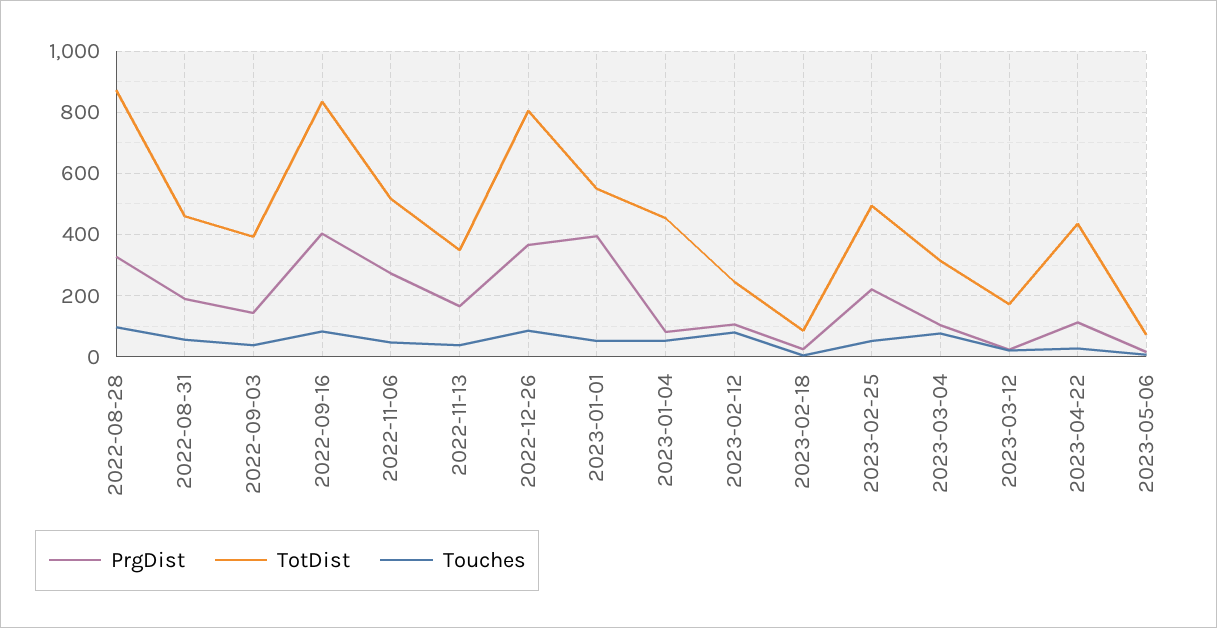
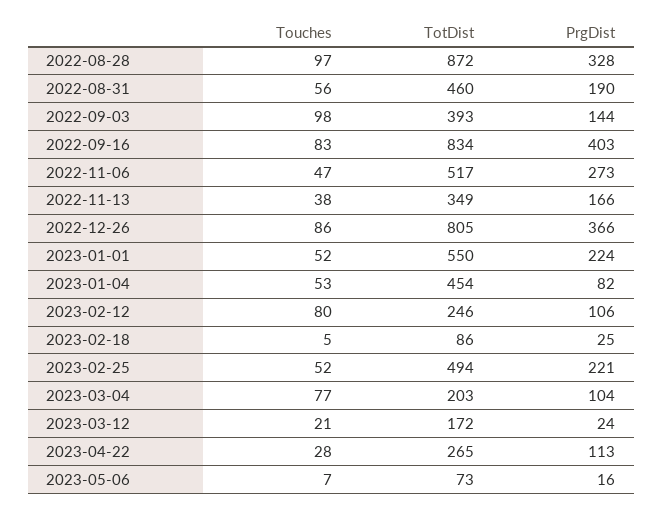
Touches, 2022-09-03: 40 -> 98
PrgDist, 2023-01-01: 400 -> 224
TotDist, 2023-03-04: 320 -> 203
TotDist, 2023-04-22: 440 -> 265

